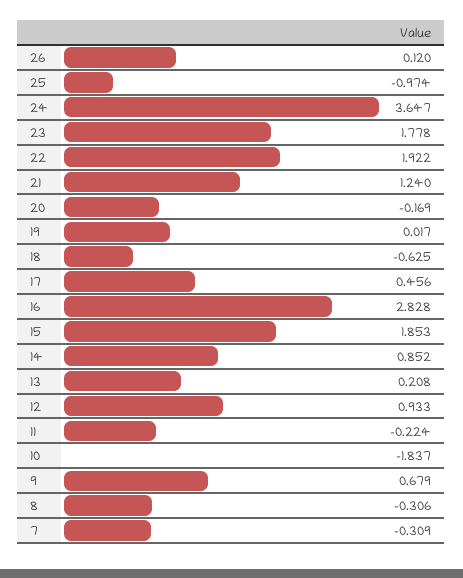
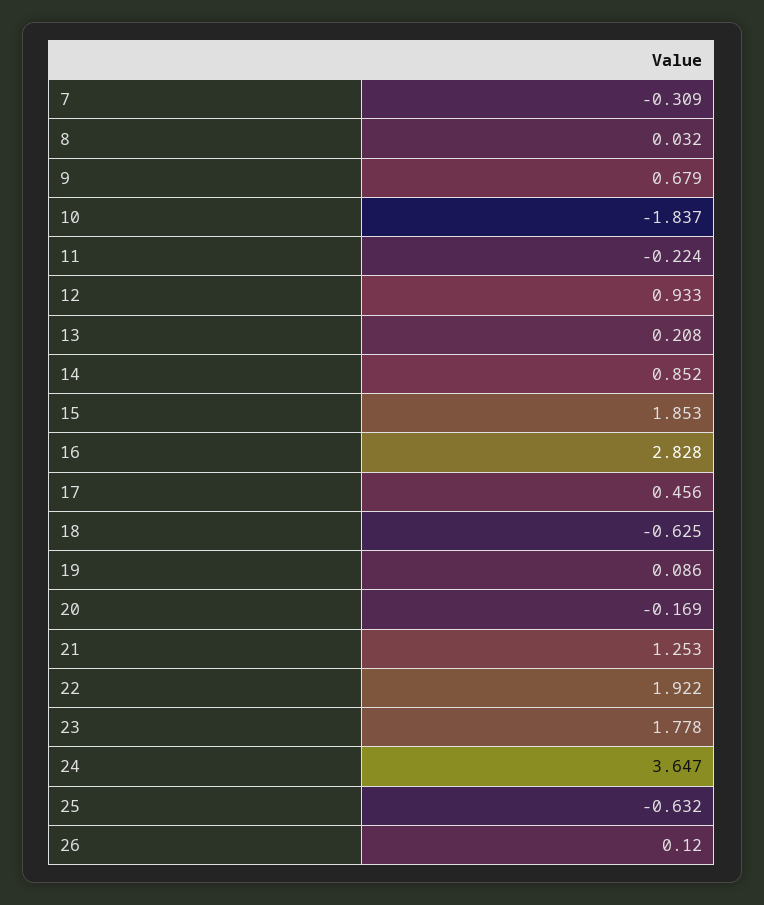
25: -0.974 -> -0.632
21: 1.24 -> 1.253
19: 0.017 -> 0.086
8: -0.306 -> 0.032

